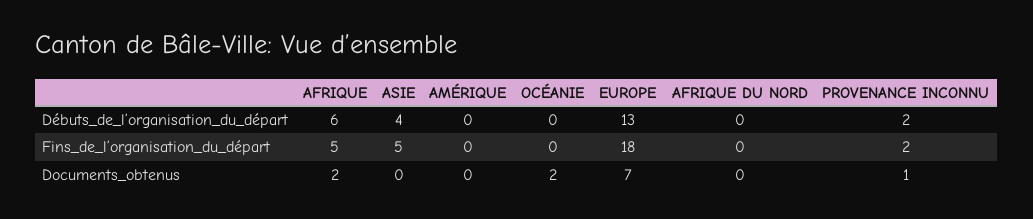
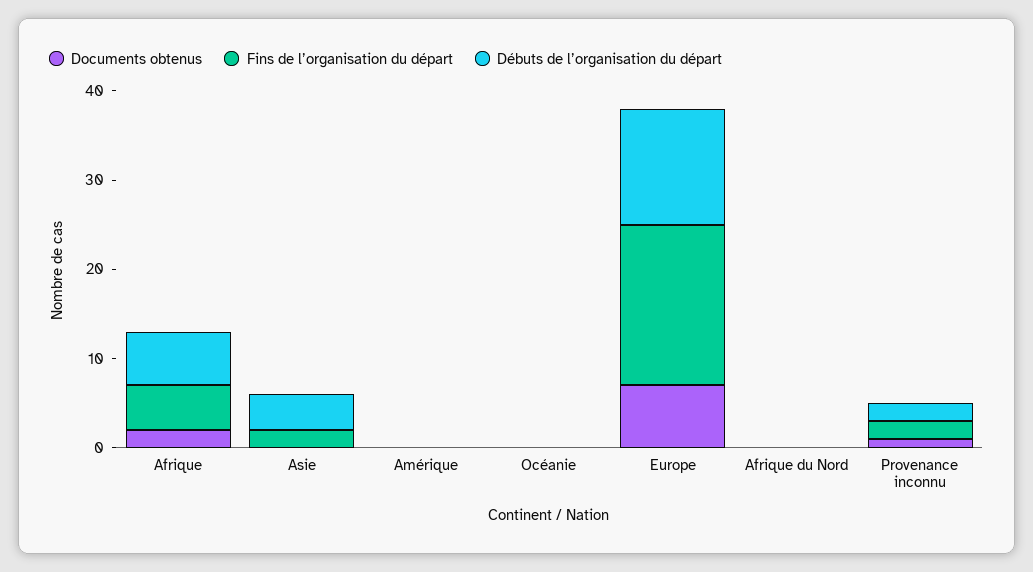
Fins_de_l’organisation_du_départ, ASIE: 5 -> 2
Documents_obtenus, OCÉANIE: 2 -> 0

